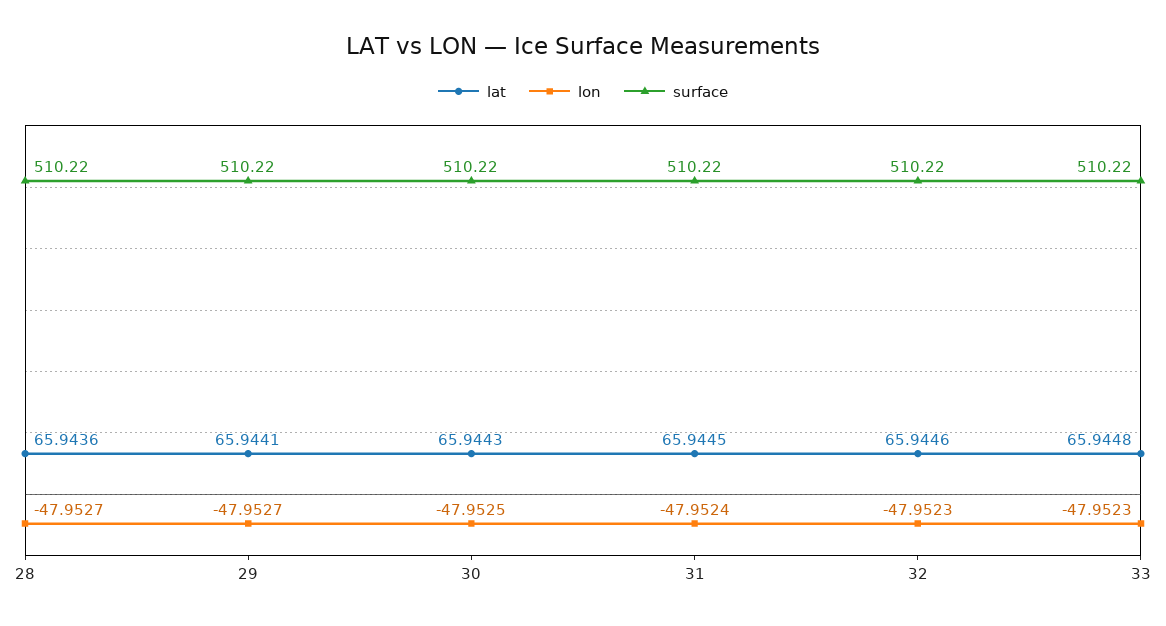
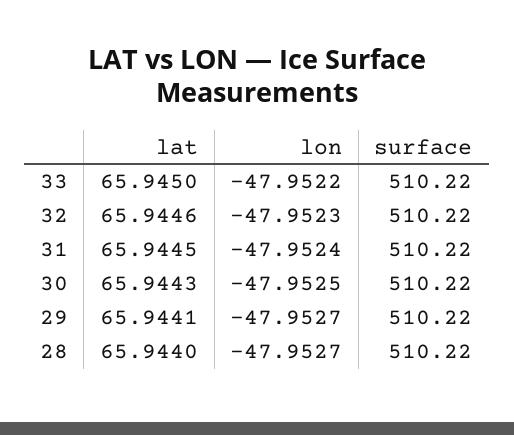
lat, 28: 65.9436 -> 65.944
lat, 33: 65.9448 -> 65.945
lon, 33: -47.9523 -> -47.9522

